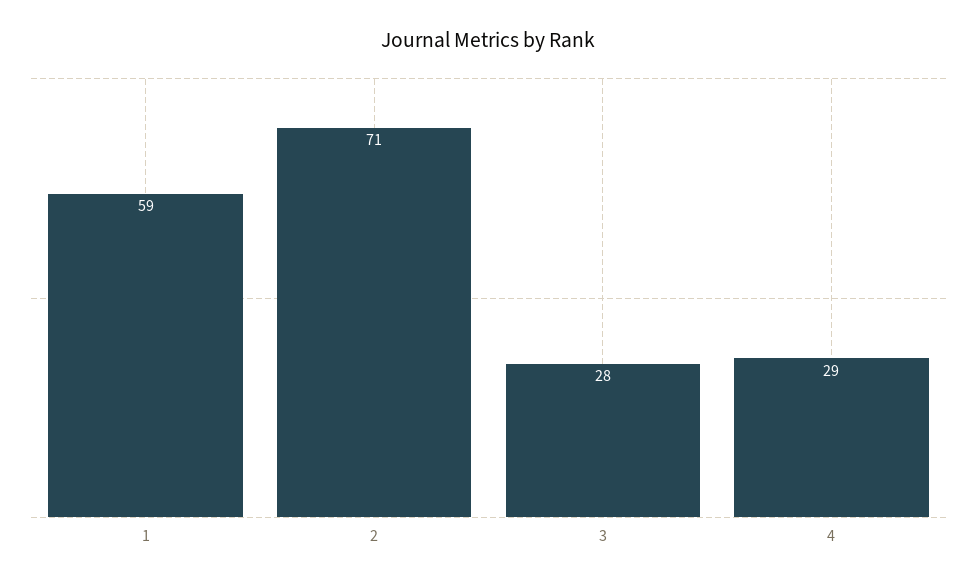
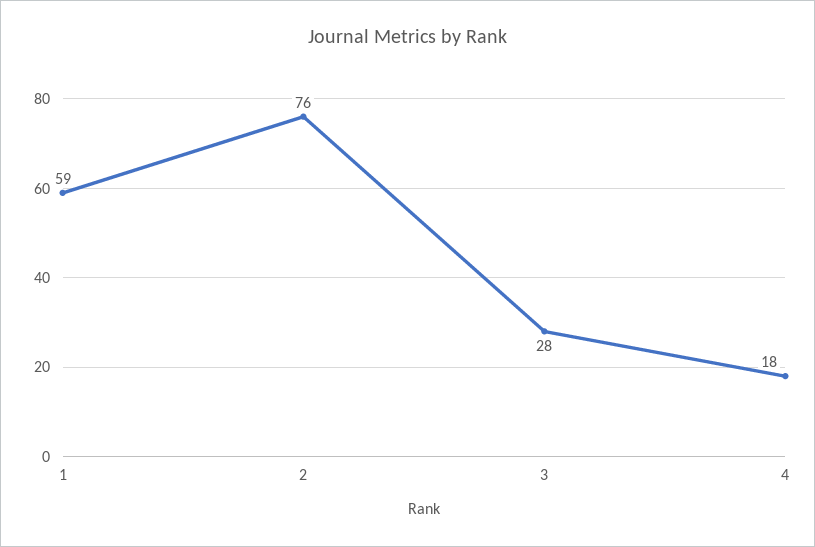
2: 71 -> 76
4: 29 -> 18

